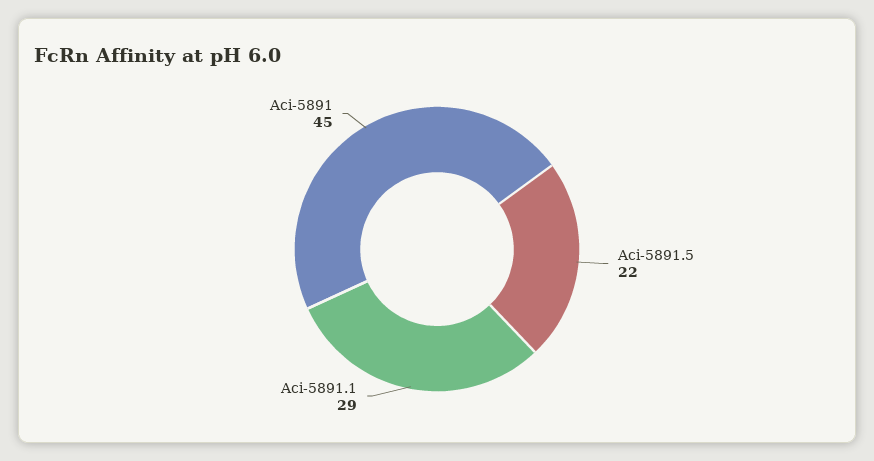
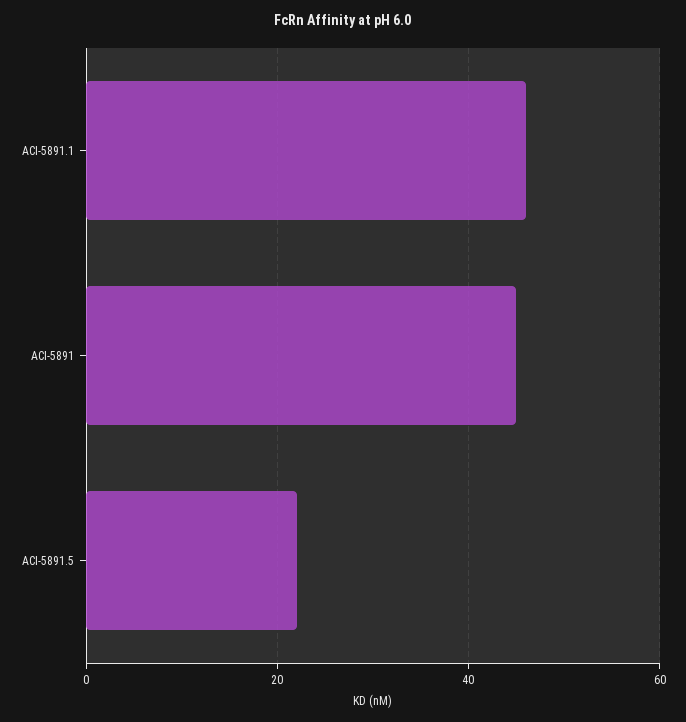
Aci-5891.1: 29 -> 45

